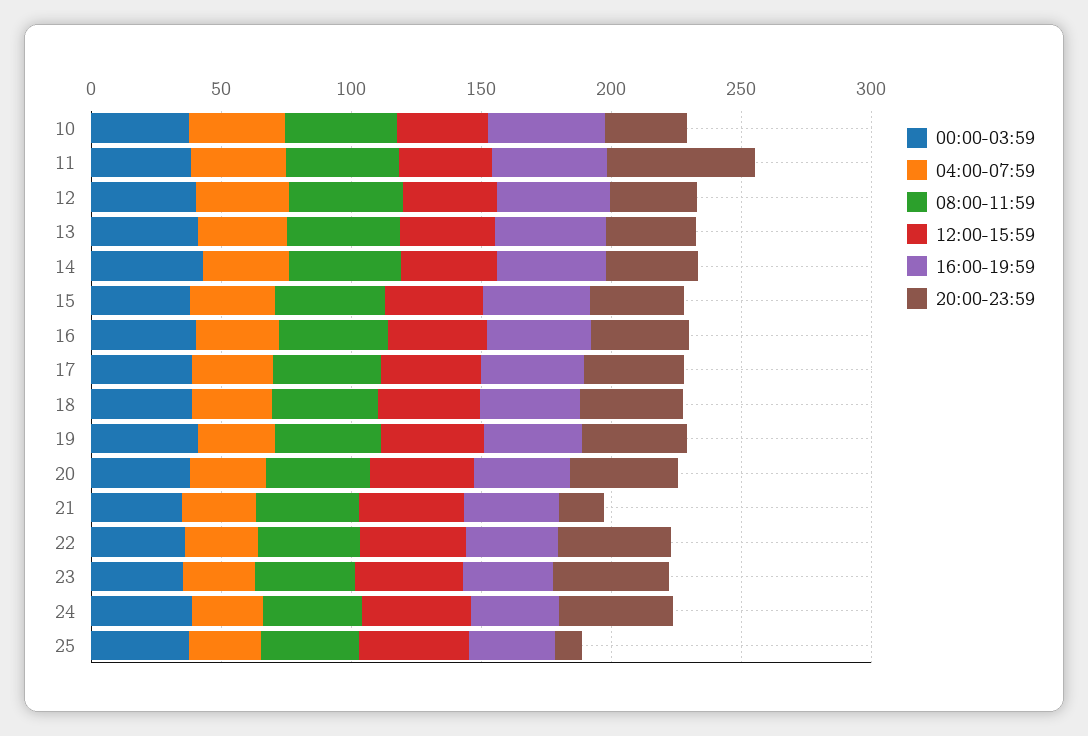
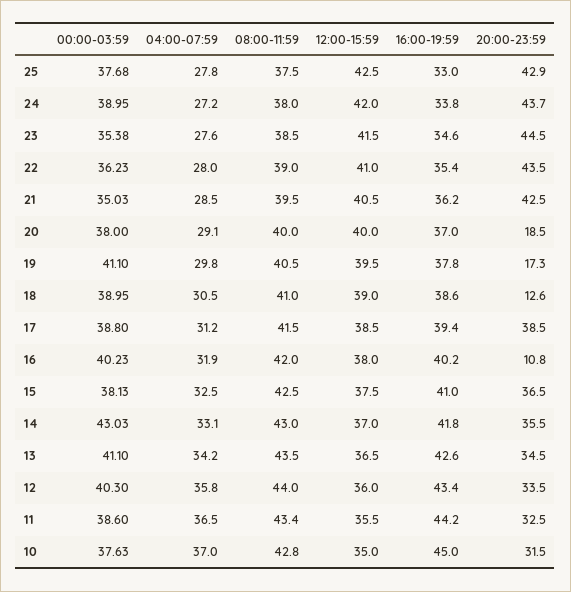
20:00-23:59, 11: 60 -> 32.5
20:00-23:59, 16: 40 -> 10.8
20:00-23:59, 18: 40 -> 12.6
20:00-23:59, 19: 40 -> 17.3
20:00-23:59, 20: 40 -> 18.5
20:00-23:59, 21: 20 -> 42.5
20:00-23:59, 25: 10 -> 42.9

